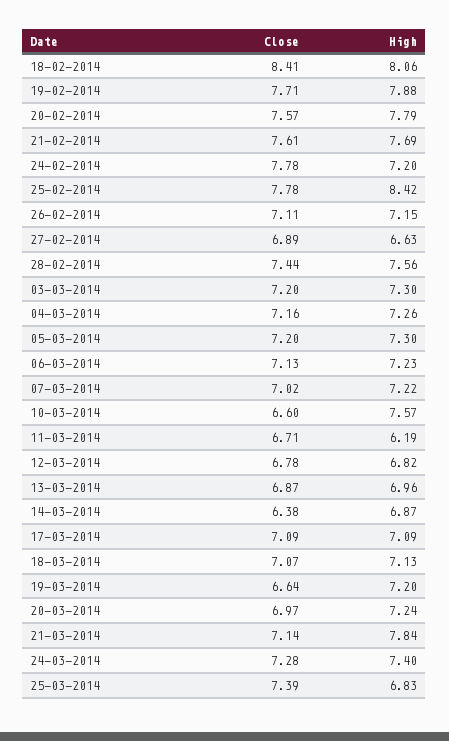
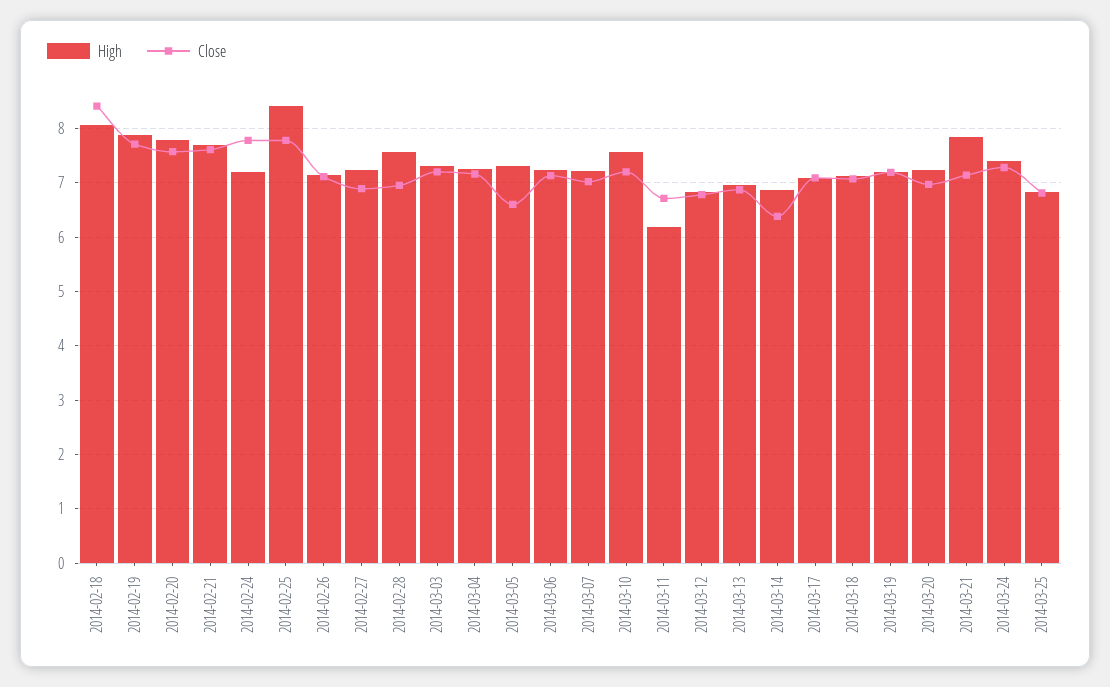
High, 27-02-2014: 6.63 -> 7.2
Close, 28-02-2014: 7.44 -> 7
Close, 05-03-2014: 7.2 -> 6.6
Close, 10-03-2014: 6.6 -> 7.2
Close, 19-03-2014: 6.64 -> 7.2
Close, 25-03-2014: 7.39 -> 6.8

